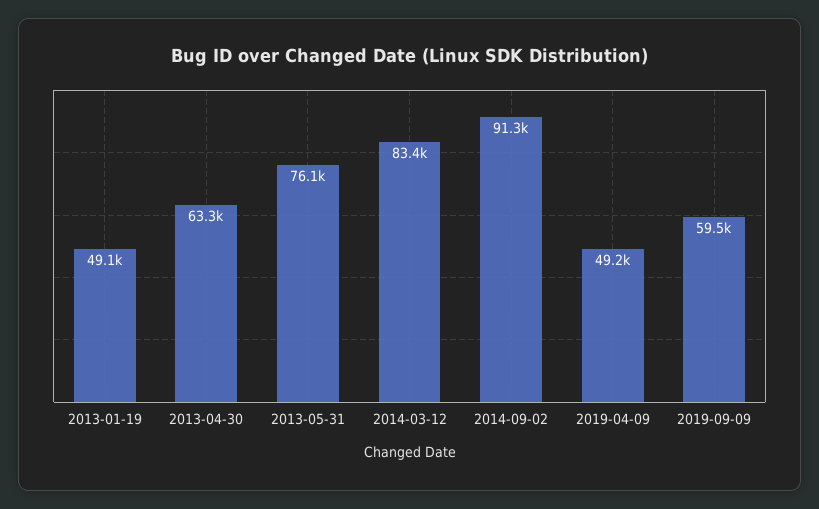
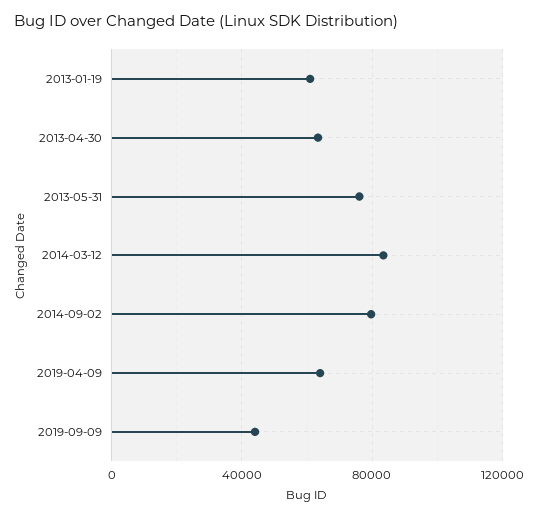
2013-01-19: 49100 -> 60000
2014-09-02: 91300 -> 80000
2019-04-09: 49200 -> 65000
2019-09-09: 59500 -> 45000

